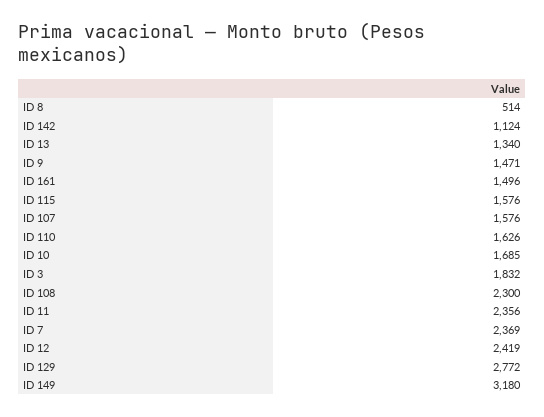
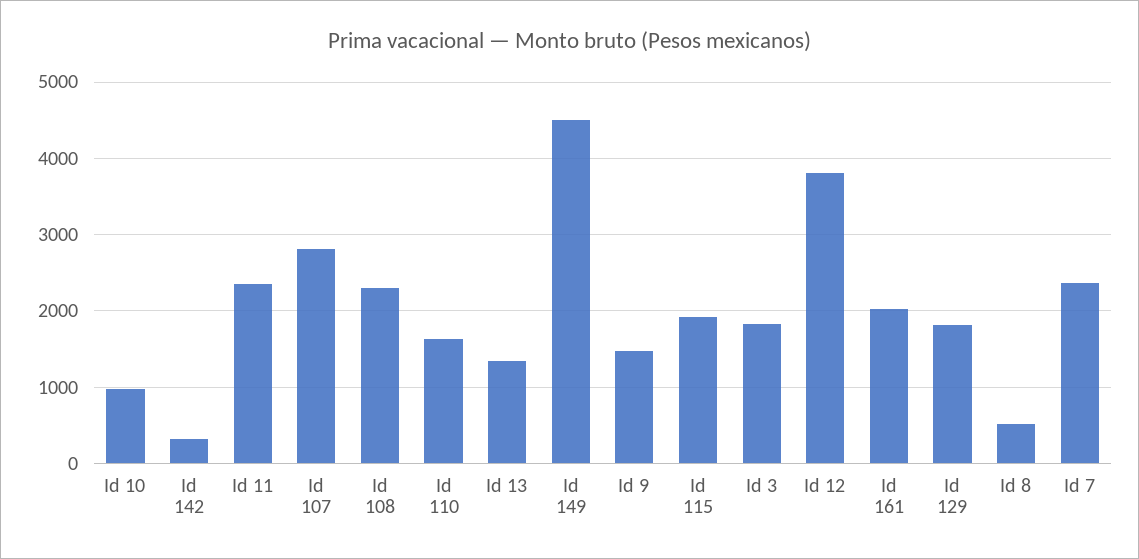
ID 142: 1124 -> 300
ID 161: 1496 -> 2000
ID 115: 1576 -> 1900
ID 107: 1576 -> 2800
ID 10: 1685 -> 1000
ID 12: 2419 -> 3800
ID 129: 2772 -> 1800
ID 149: 3180 -> 4500

